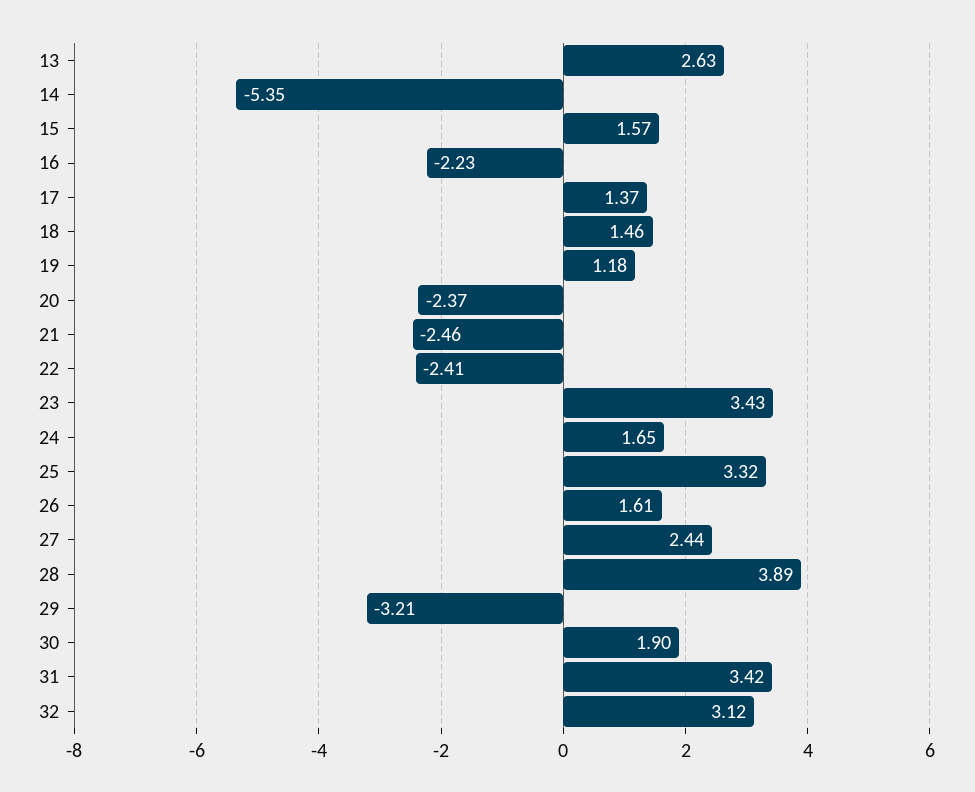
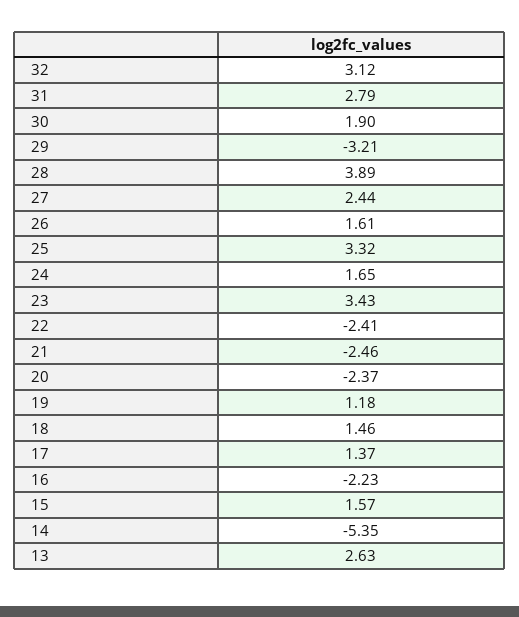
31: 3.42 -> 2.79

